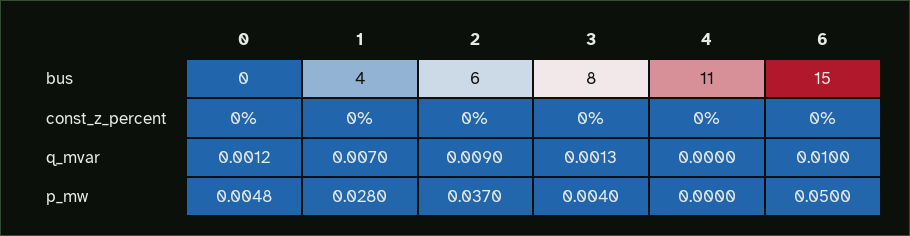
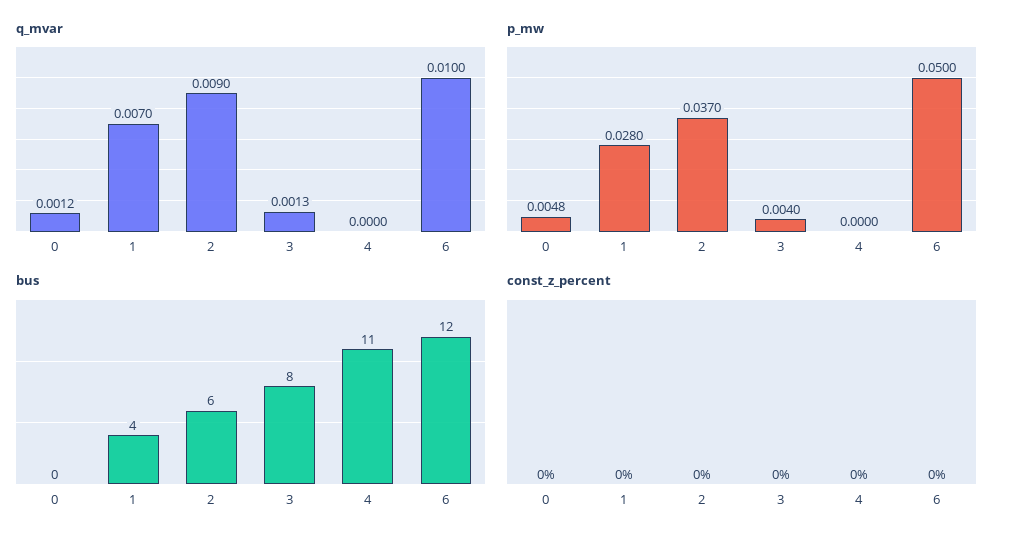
bus, 6: 15 -> 12

